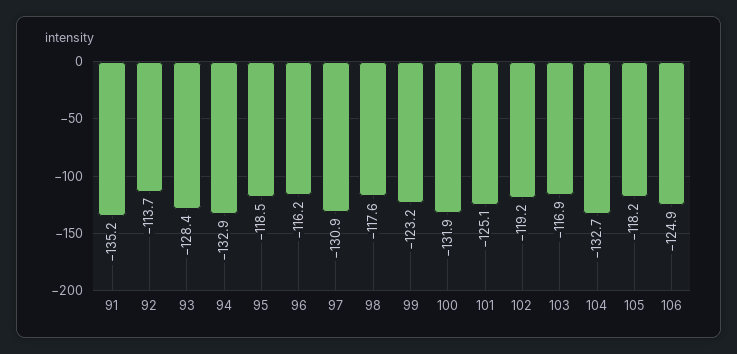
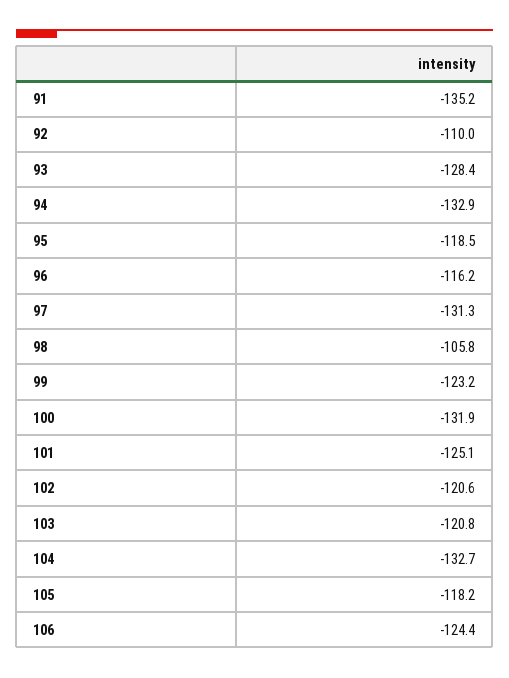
92: -113.7 -> -110
97: -130.9 -> -131.3
98: -117.6 -> -105.8
102: -119.2 -> -120.6
103: -116.9 -> -120.8
106: -124.9 -> -124.4

